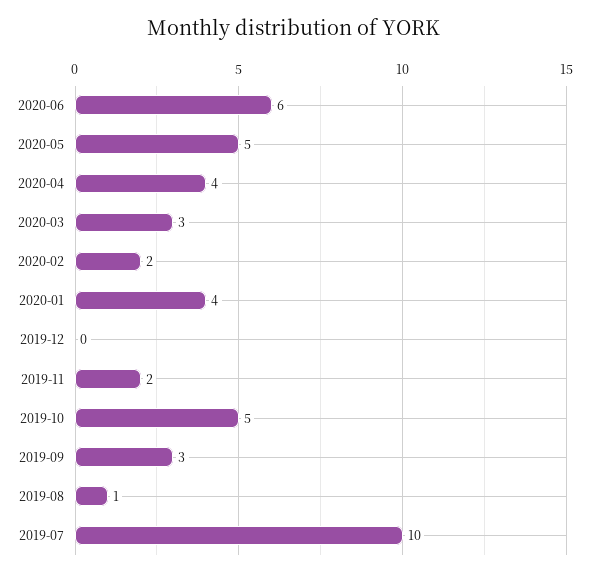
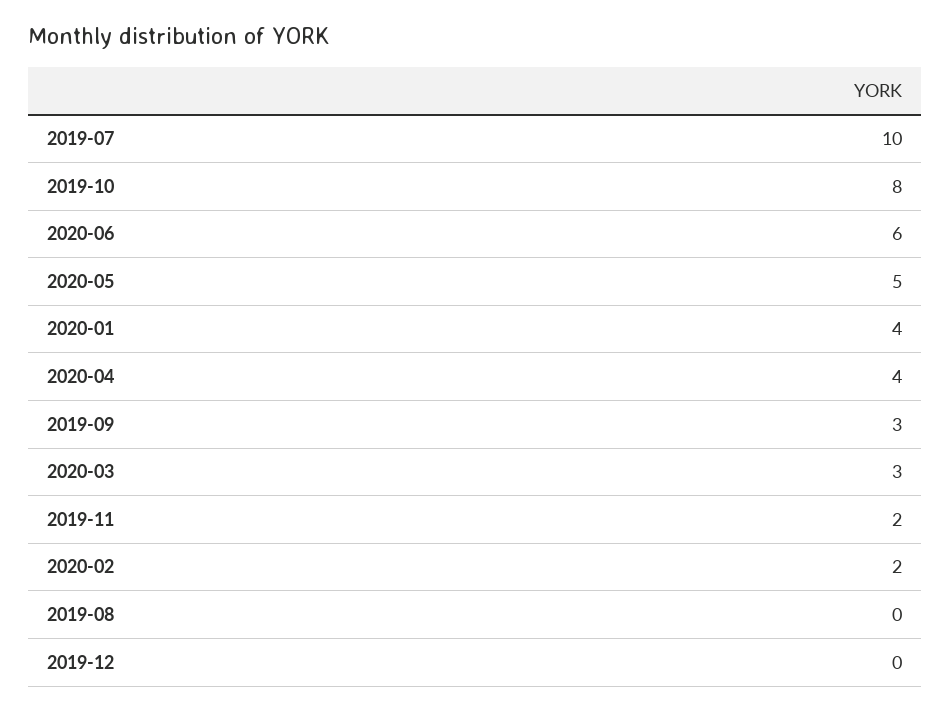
2019-10: 5 -> 8
2019-08: 1 -> 0

